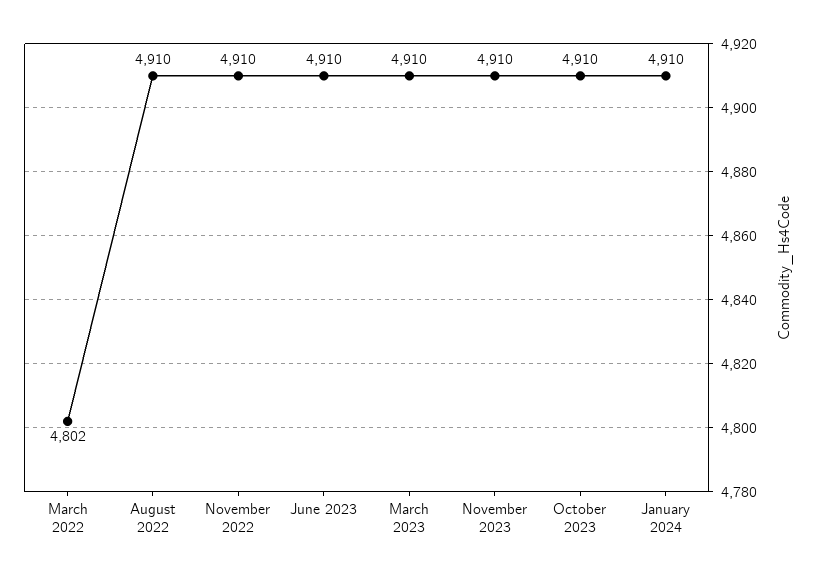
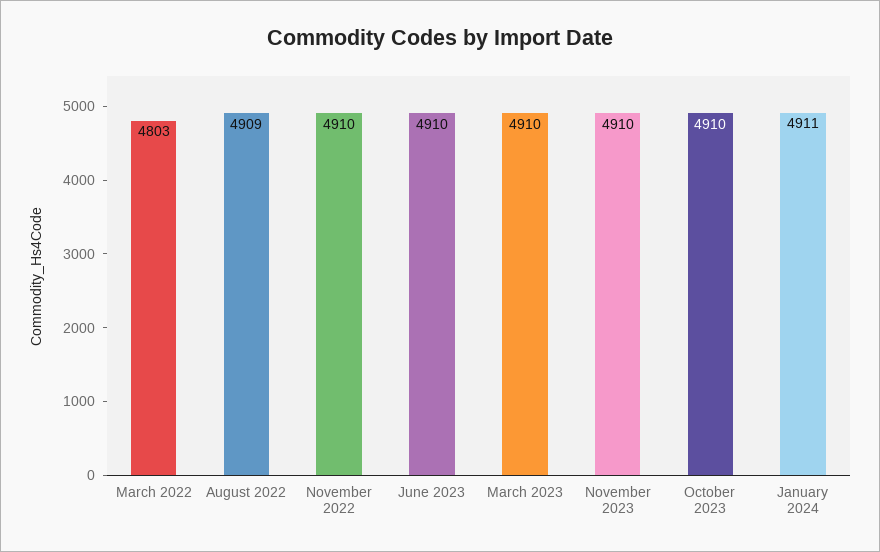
March 2022: 4802 -> 4803
August 2022: 4910 -> 4909
January 2024: 4910 -> 4911

